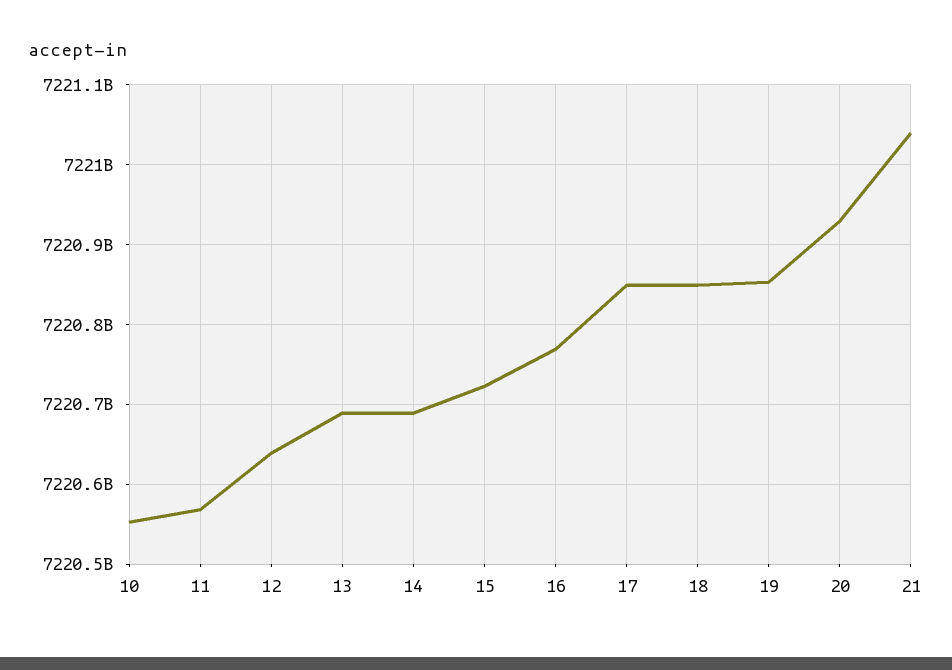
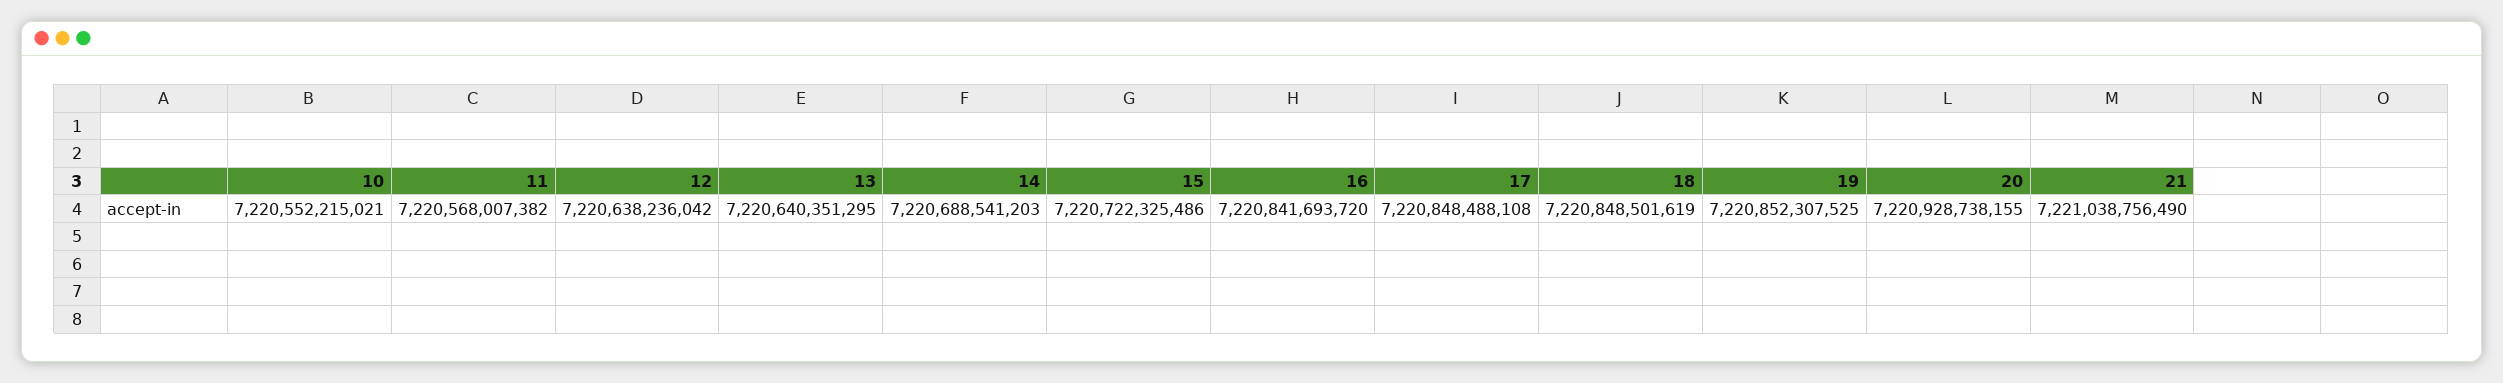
13: 7220690000000 -> 7220640351295
16: 7220770000000 -> 7220841693720

